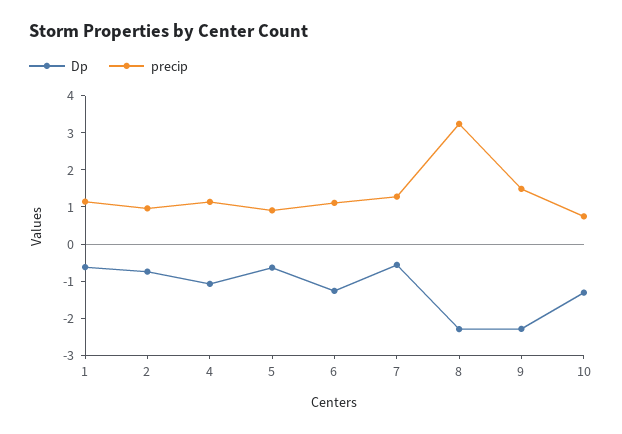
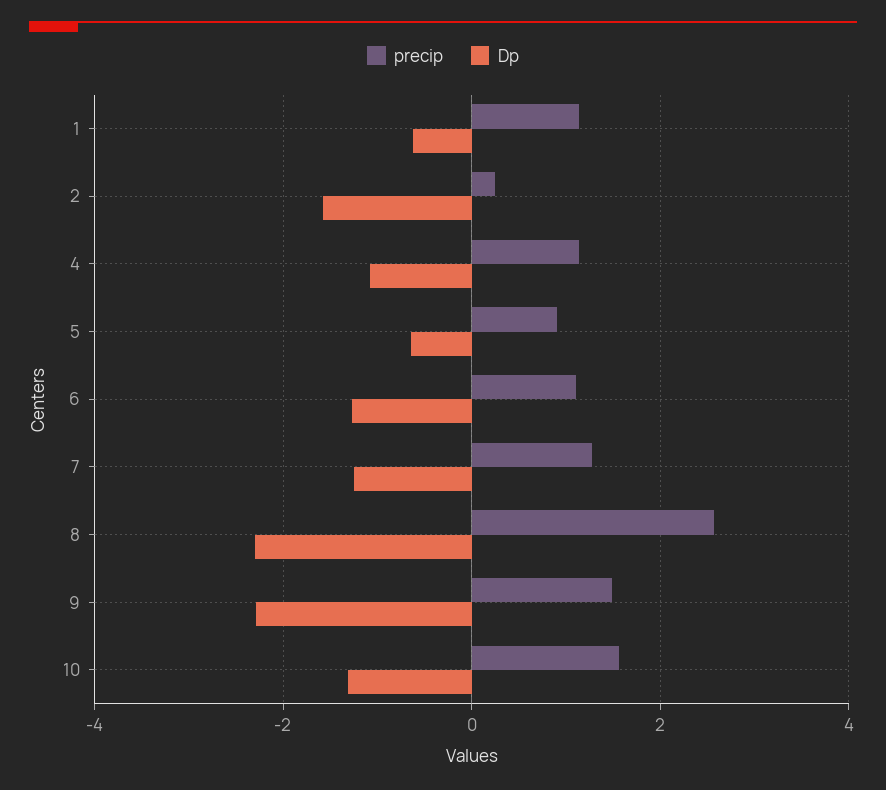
Dp, 2: -0.75 -> -1.6
precip, 2: 1 -> 0.2
Dp, 7: -0.5 -> -1.2
precip, 8: 3.25 -> 2.6
precip, 10: 0.75 -> 1.6

